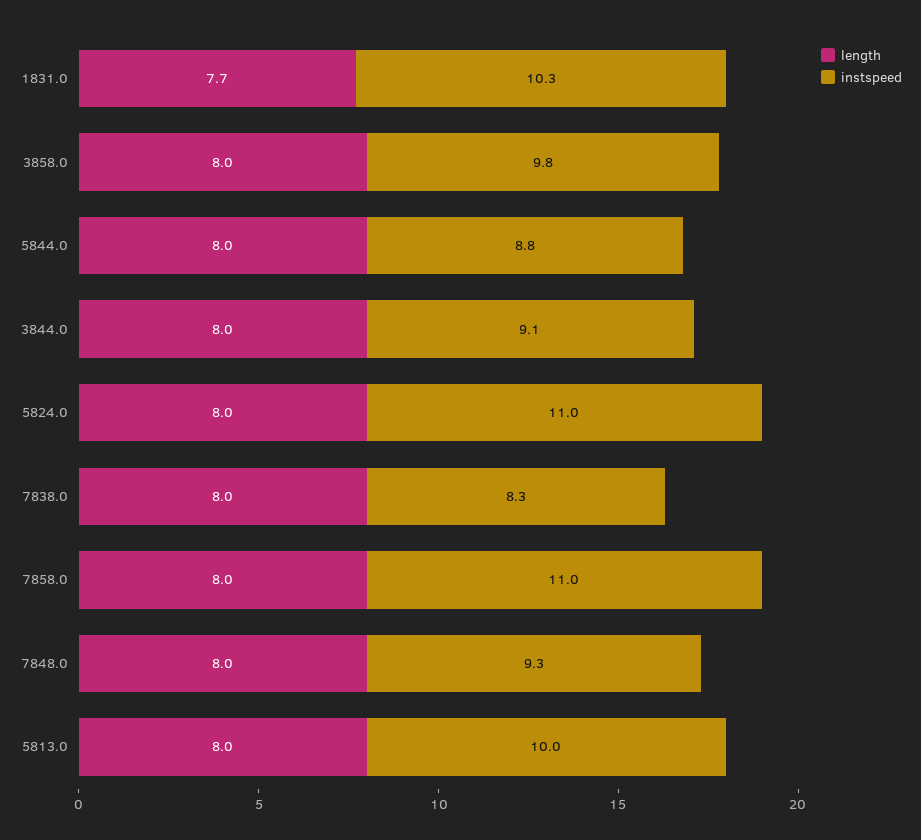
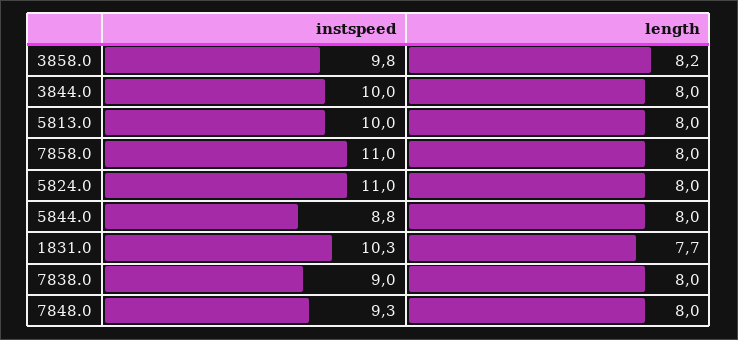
length, 3858.0: 8 -> 8.2
instspeed, 3844.0: 9.1 -> 10
instspeed, 7838.0: 8.3 -> 9

